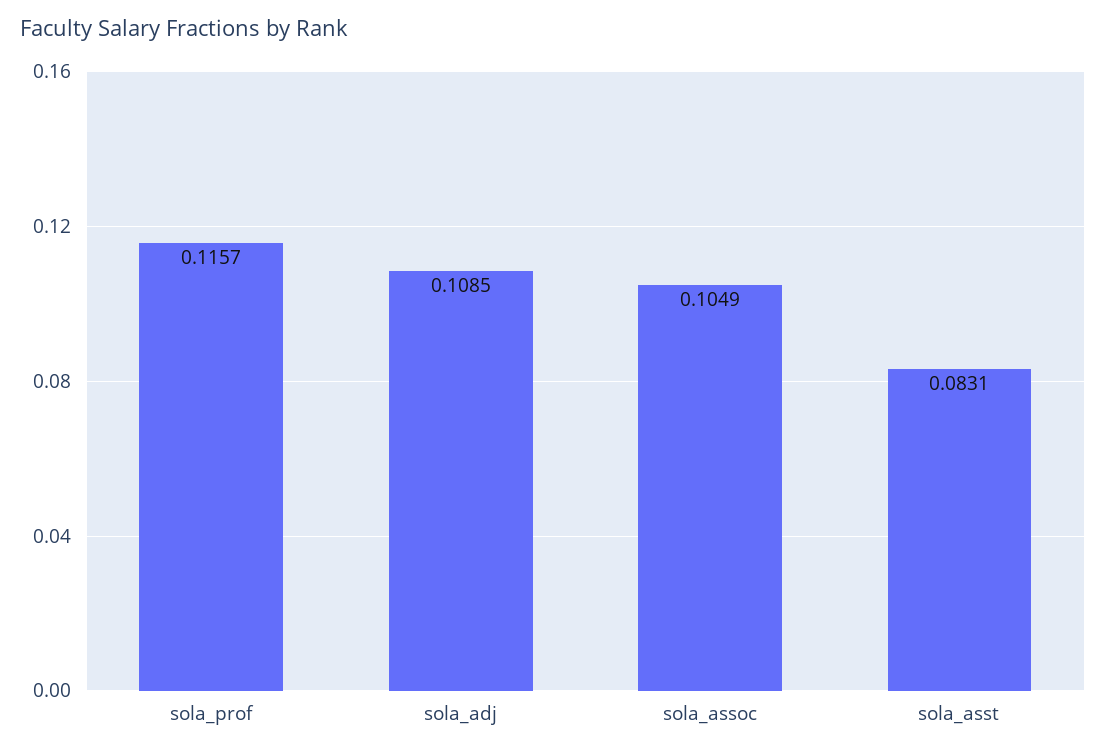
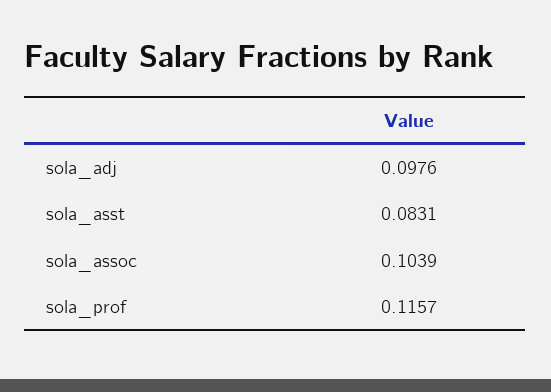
sola_adj: 0.1085 -> 0.0976
sola_assoc: 0.1049 -> 0.1039

